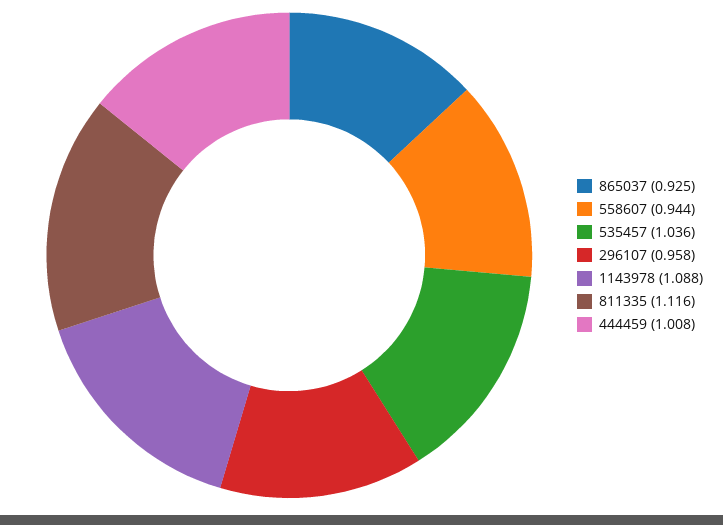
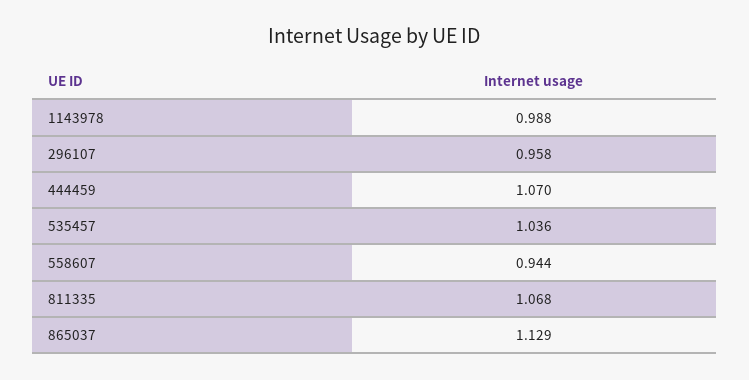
865037: 0.925 -> 1.129
1143978: 1.088 -> 0.988
811335: 1.116 -> 1.068
444459: 1.008 -> 1.07

